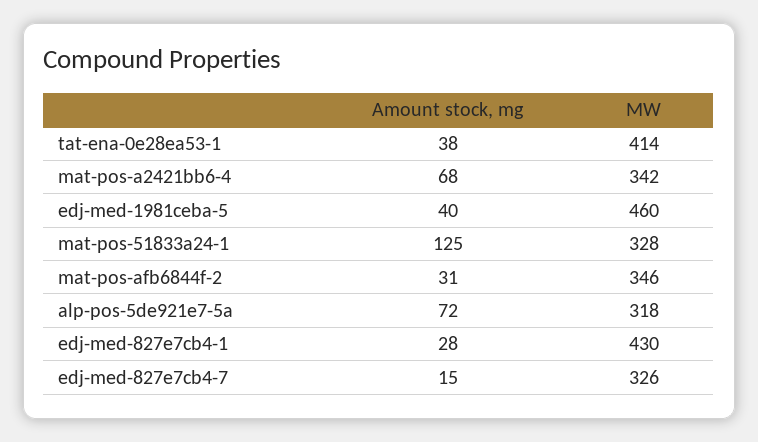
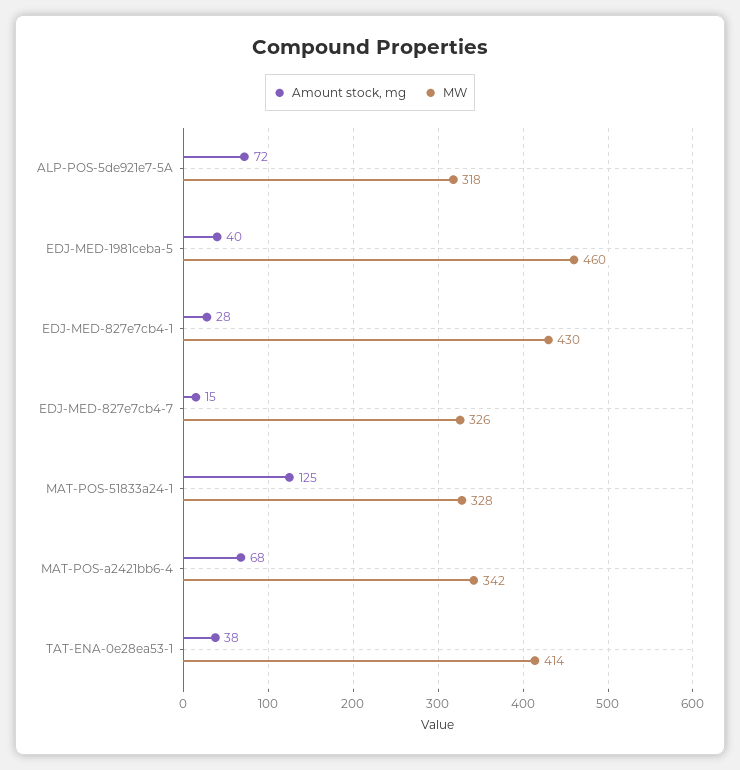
Amount stock, mg, mat-pos-afb6844f-2: 31 -> none
MW, mat-pos-afb6844f-2: 346 -> none

